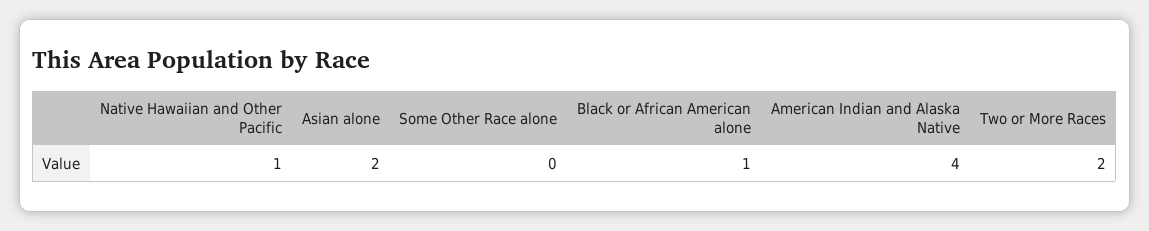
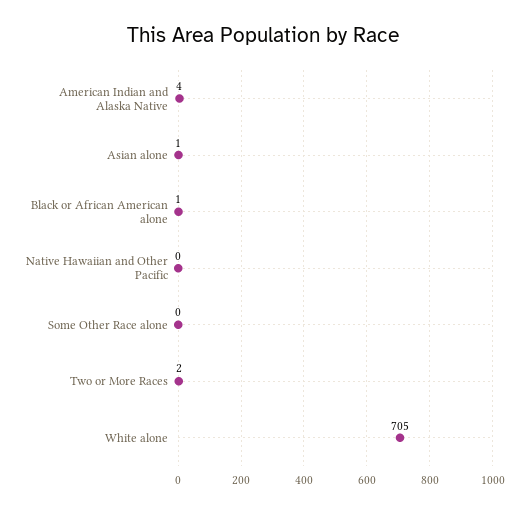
Native Hawaiian and Other Pacific: 1 -> 0
Asian alone: 2 -> 1
White alone: none -> 705

